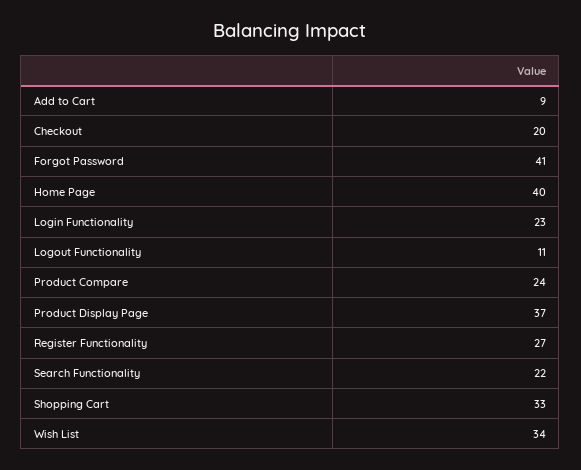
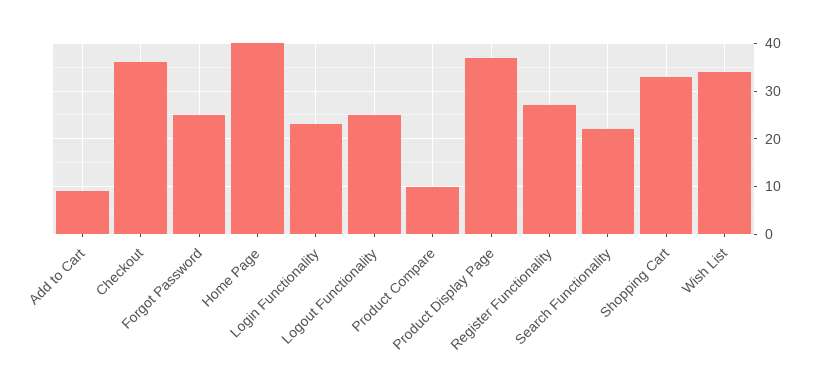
Checkout: 20 -> 35
Forgot Password: 41 -> 25
Logout Functionality: 11 -> 25
Product Compare: 24 -> 10

